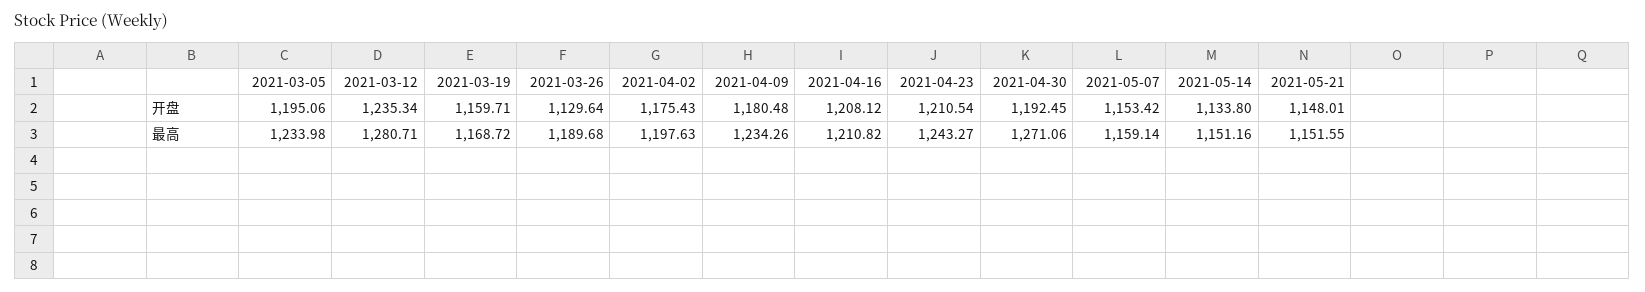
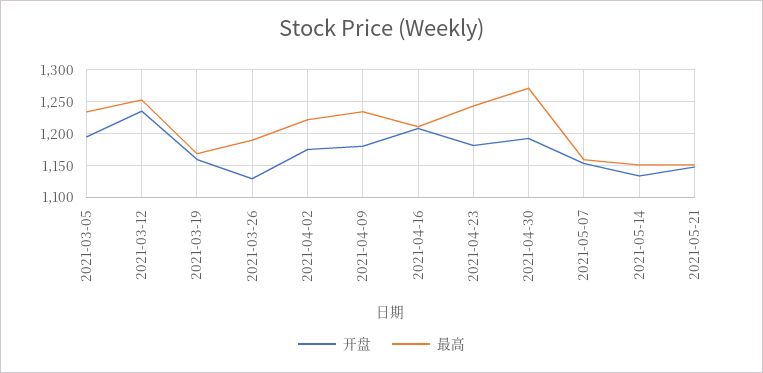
开盘, 2021-04-23: 1210.54 -> 1180
最高, 2021-03-12: 1280.71 -> 1250
最高, 2021-04-02: 1197.63 -> 1220

